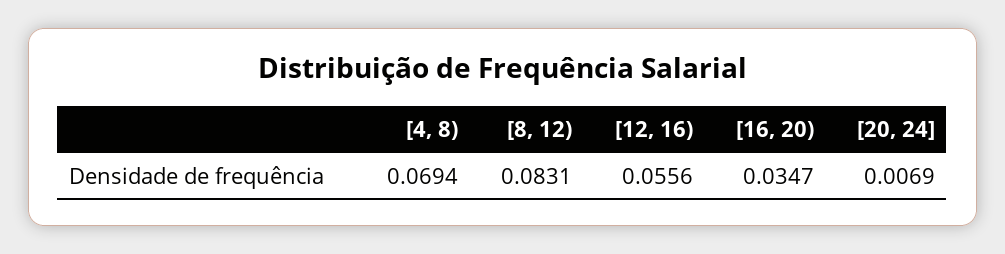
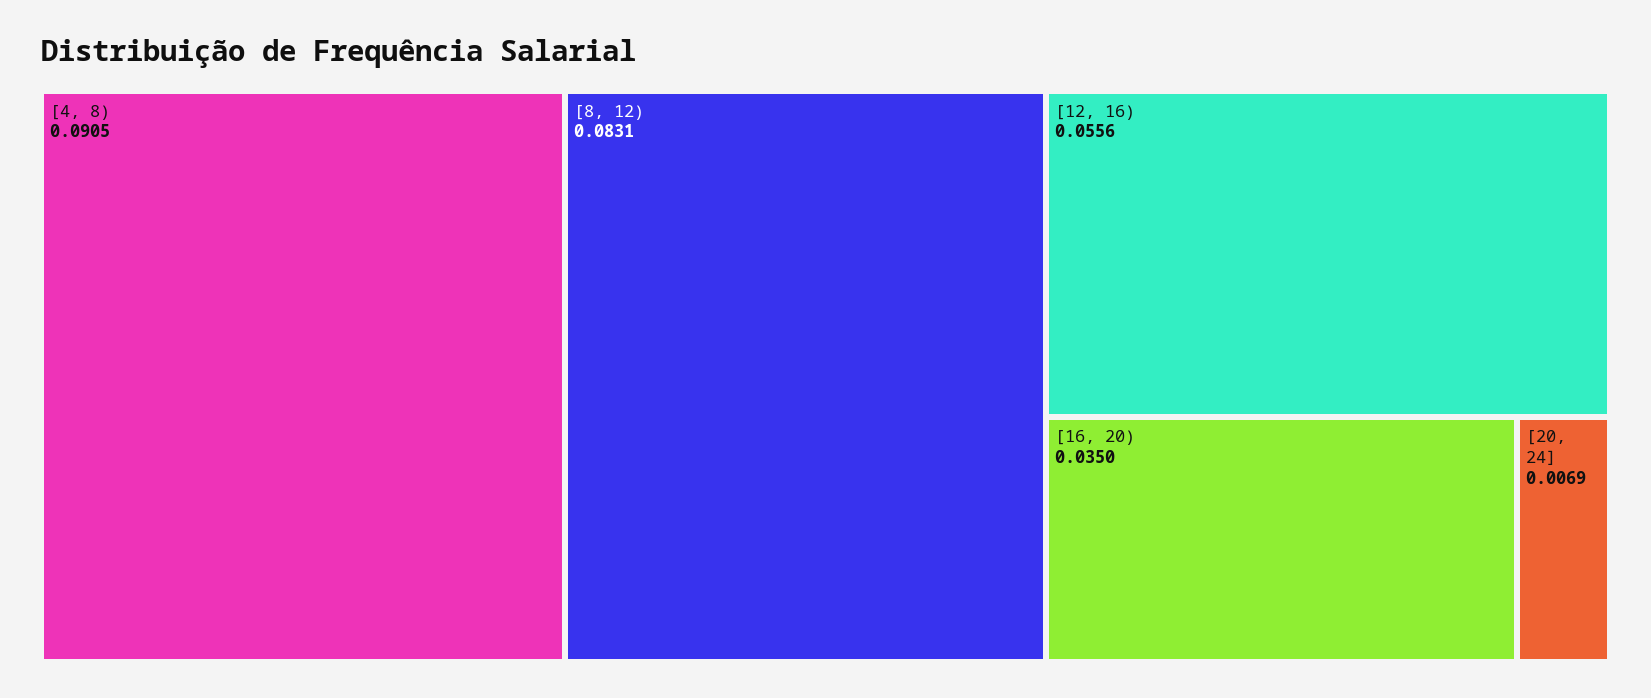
[4, 8): 0.0694 -> 0.0905
[16, 20): 0.0347 -> 0.035

